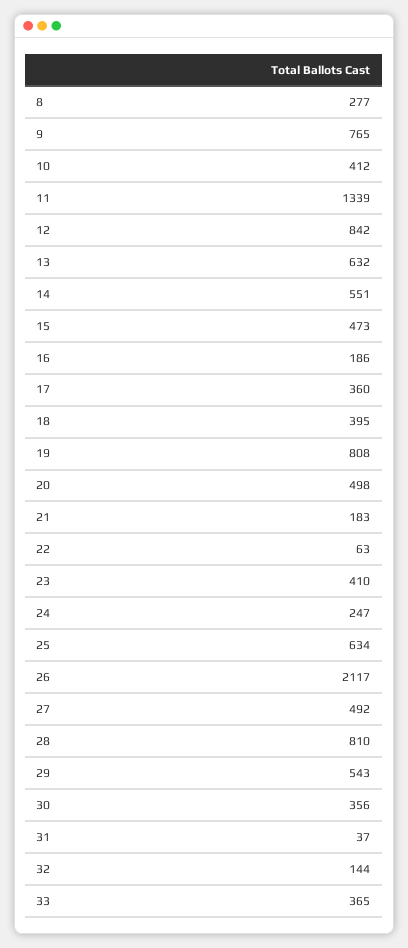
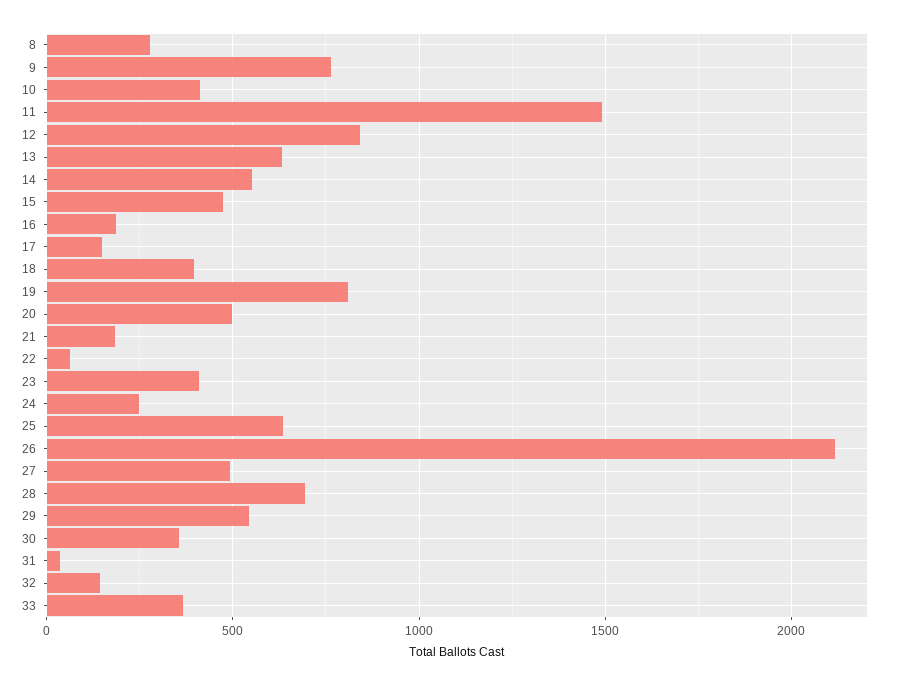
11: 1339 -> 1500
17: 360 -> 150
28: 810 -> 700

